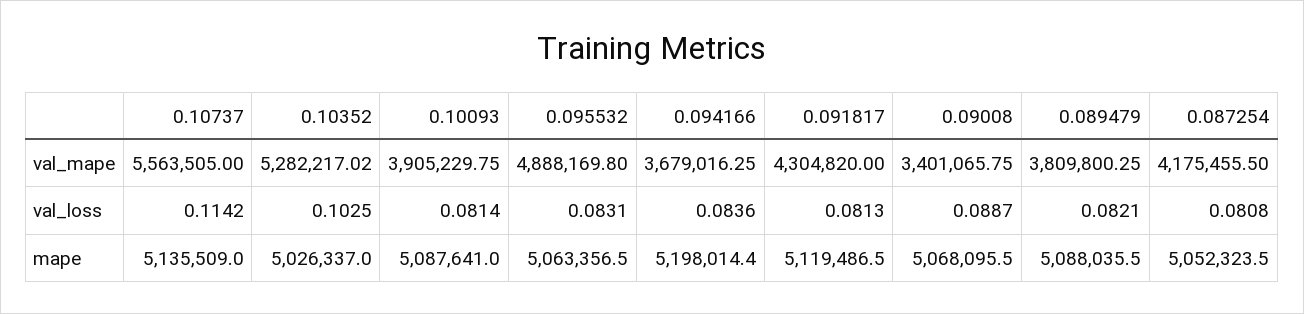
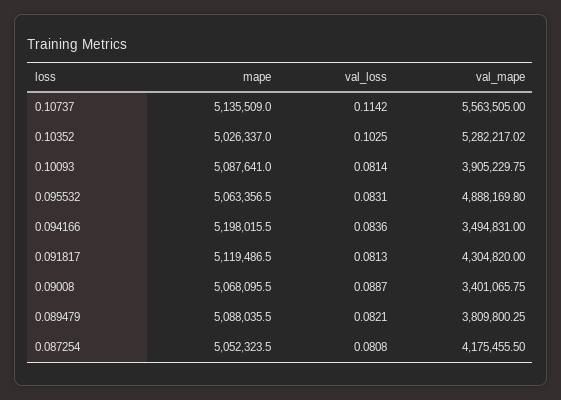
0.094166, val_mape: 3679016.25 -> 3494831
0.094166, mape: 5198014.4 -> 5198015.5

